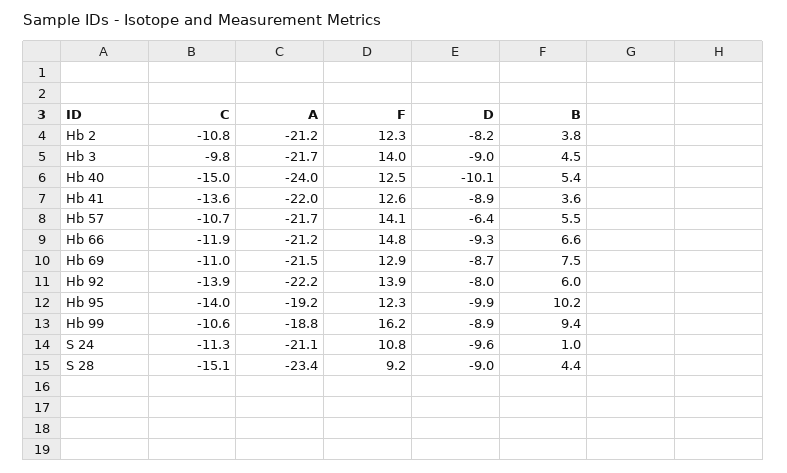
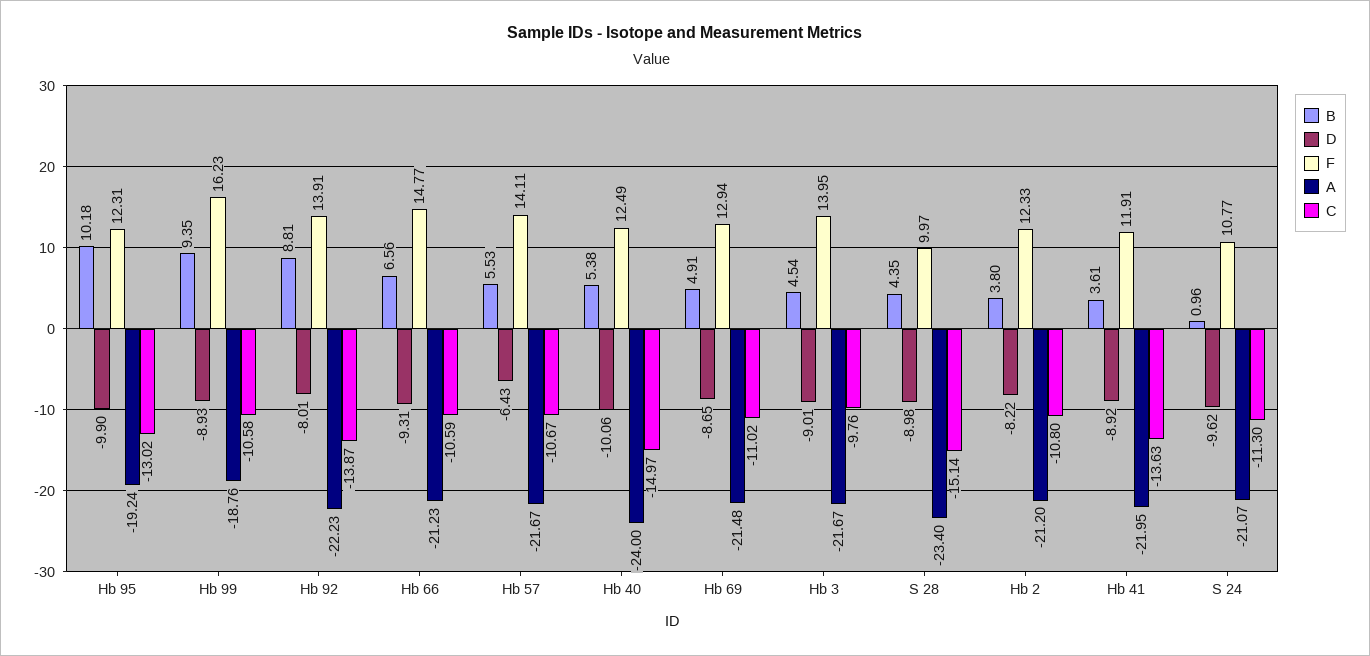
F, Hb 41: 12.6 -> 11.91
C, Hb 66: -11.9 -> -10.59
B, Hb 69: 7.5 -> 4.91
B, Hb 92: 6 -> 8.81
C, Hb 95: -14 -> -13.02
F, S 28: 9.2 -> 9.97

